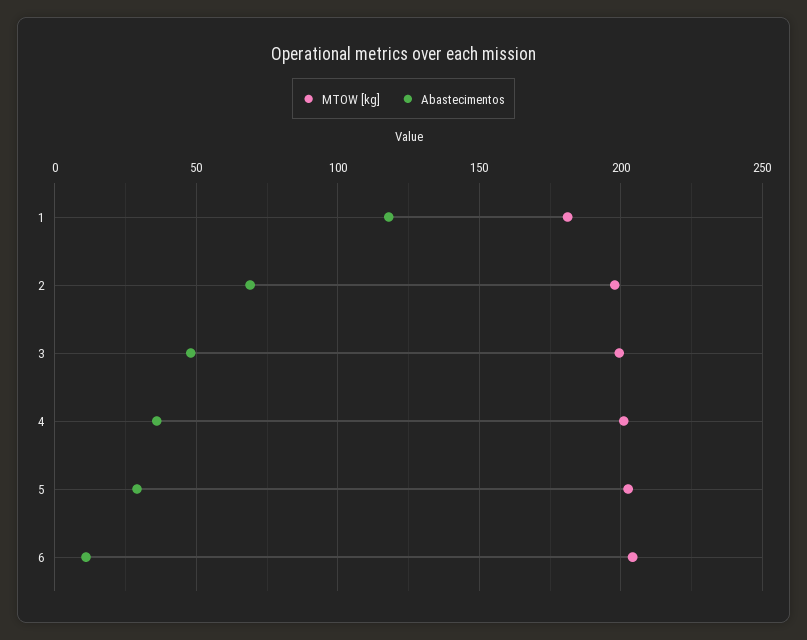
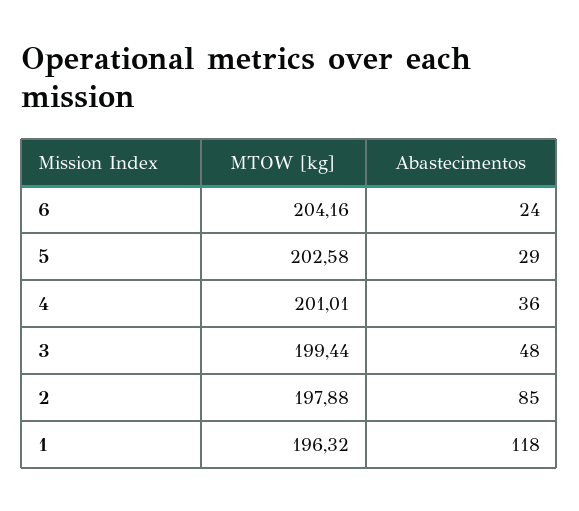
MTOW [kg], 1: 180 -> 196.32
Abastecimentos, 2: 70 -> 85
Abastecimentos, 6: 10 -> 24

